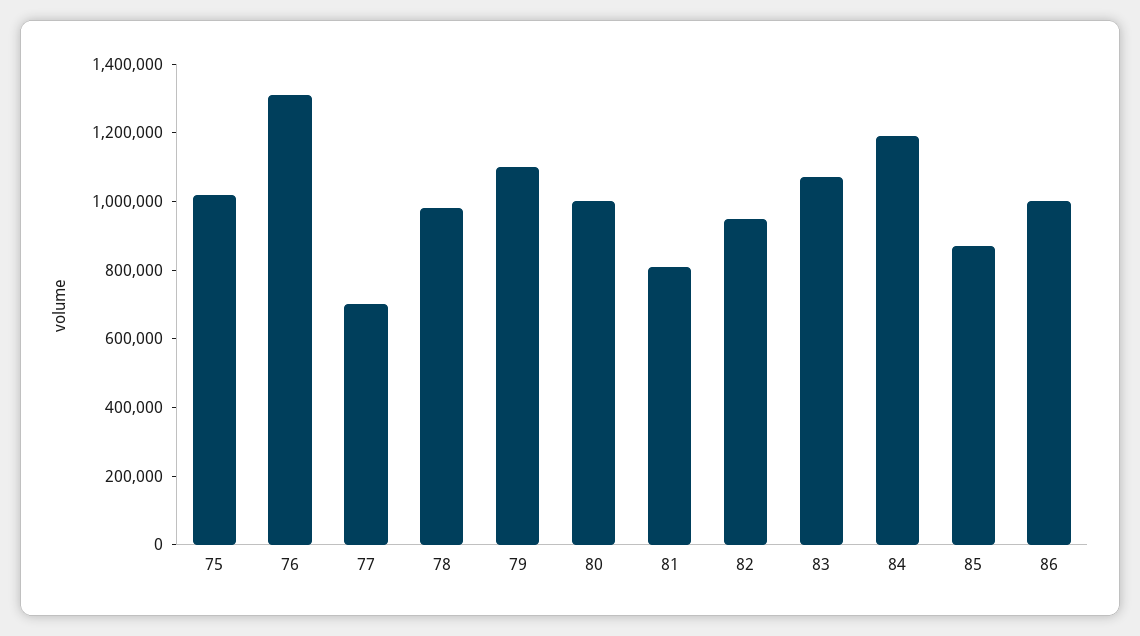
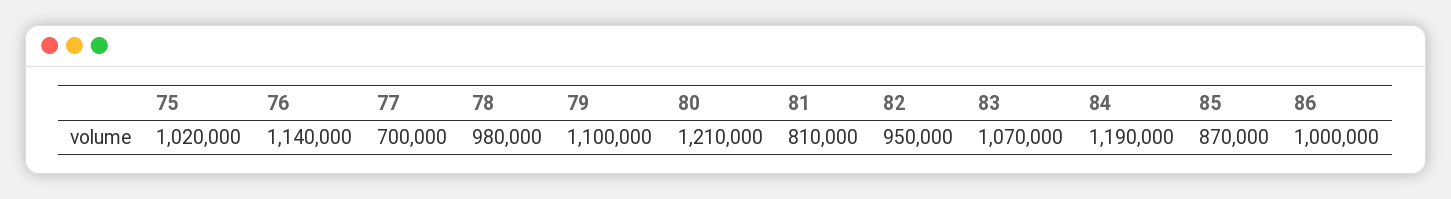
76: 1300000 -> 1140000
80: 1000000 -> 1210000

